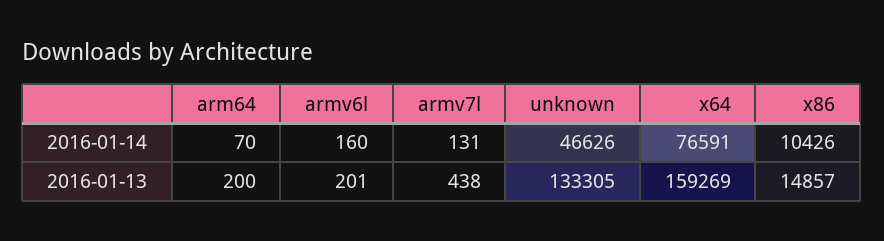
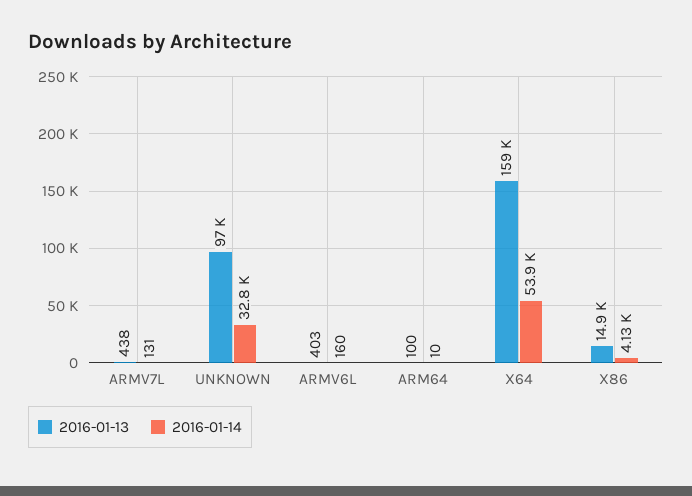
2016-01-14, arm64: 70 -> 10
2016-01-14, unknown: 46626 -> 32800
2016-01-14, x64: 76591 -> 53900
2016-01-14, x86: 10426 -> 4130
2016-01-13, arm64: 200 -> 100
2016-01-13, armv6l: 201 -> 403
2016-01-13, unknown: 133305 -> 97000

